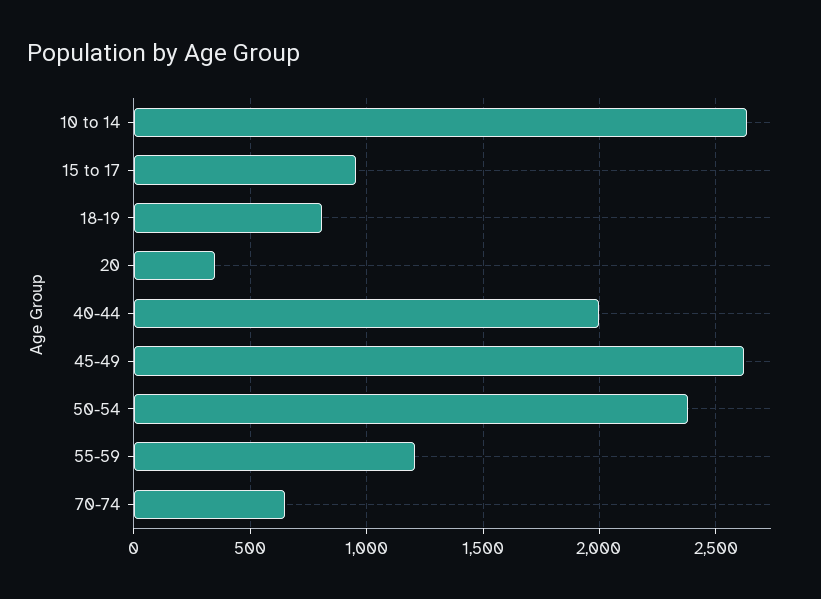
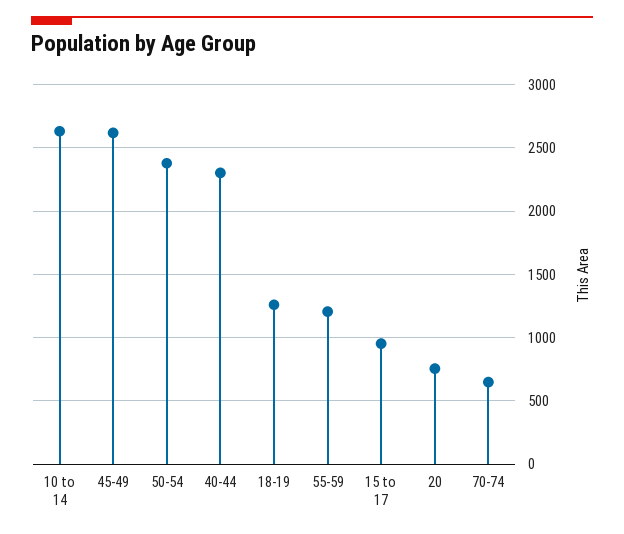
18-19: 800 -> 1250
20: 350 -> 750
40-44: 2000 -> 2300

